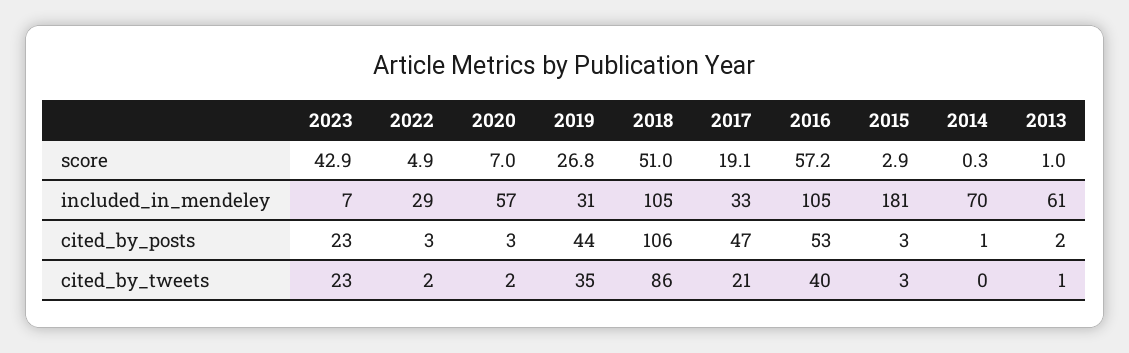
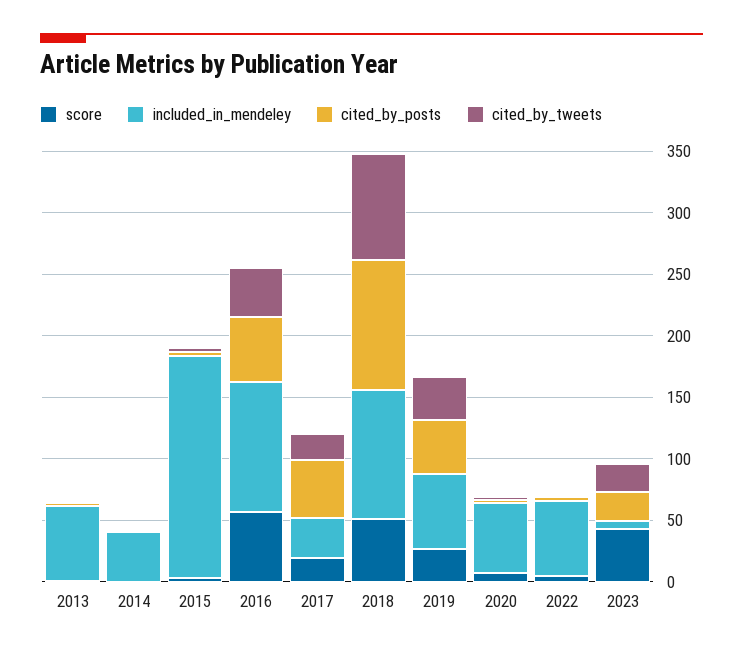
included_in_mendeley, 2022: 29 -> 60
included_in_mendeley, 2019: 31 -> 60
included_in_mendeley, 2014: 70 -> 40

